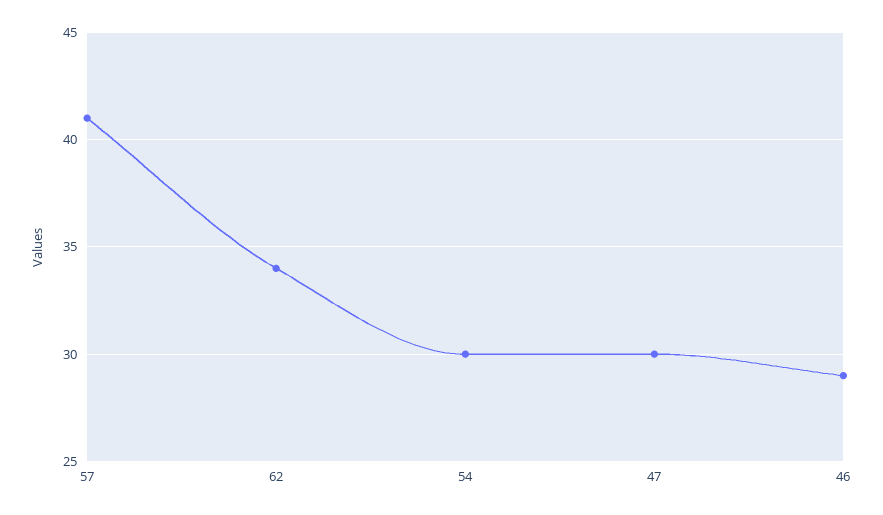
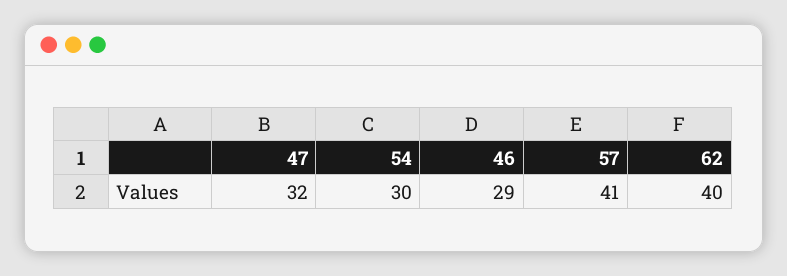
62: 34 -> 40
47: 30 -> 32

